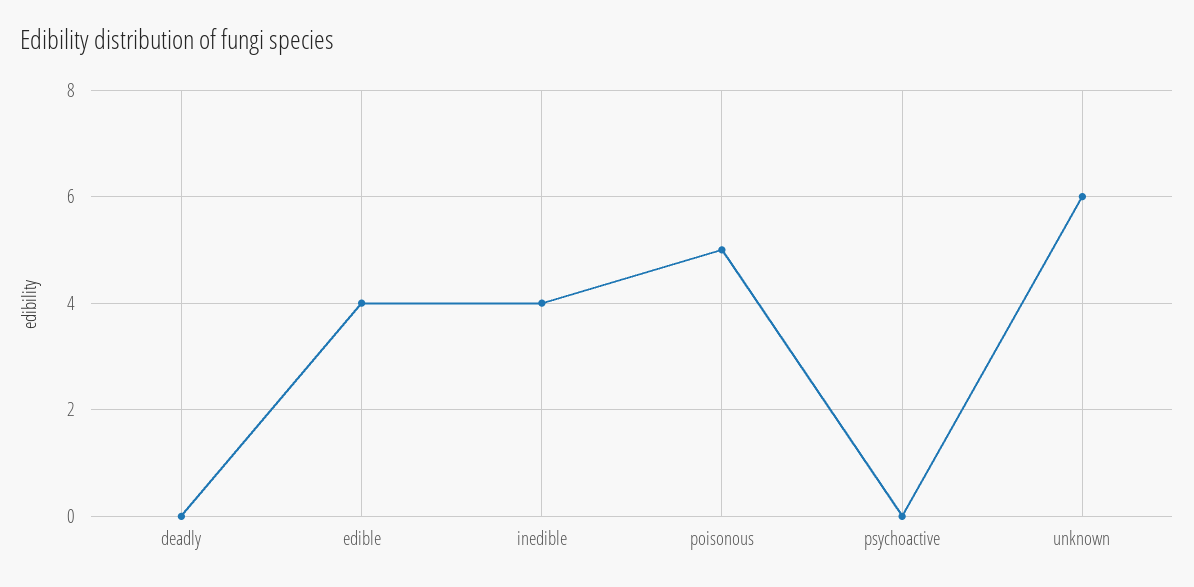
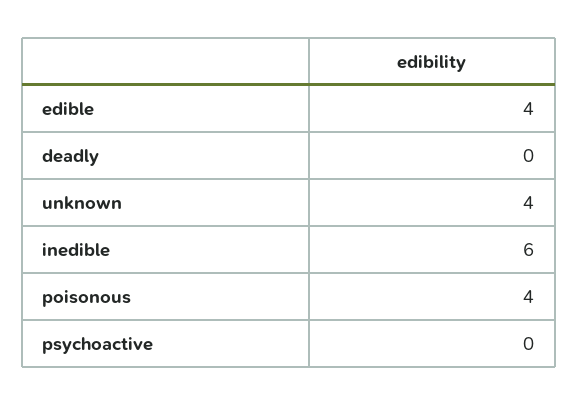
inedible: 4 -> 6
poisonous: 5 -> 4
unknown: 6 -> 4

